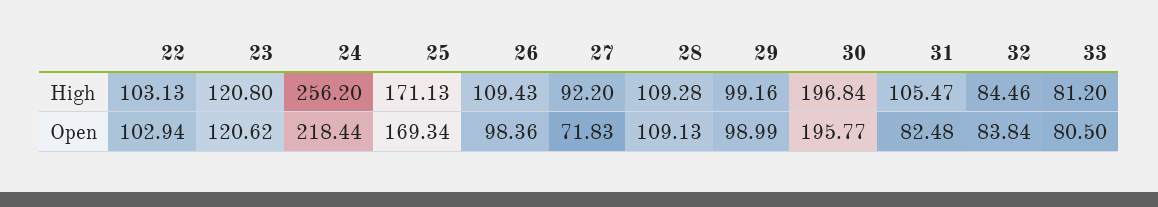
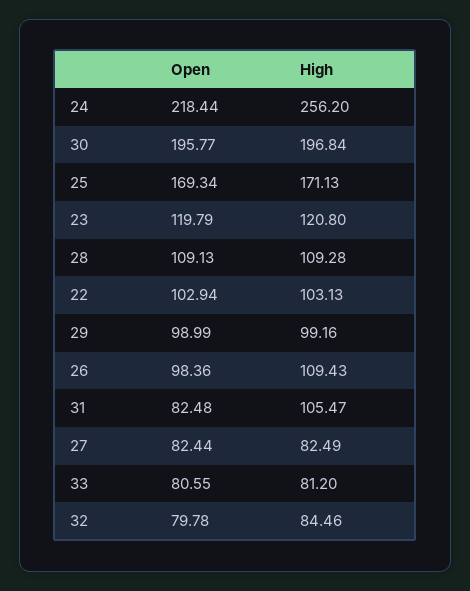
27, High: 92.2 -> 82.49
23, Open: 120.62 -> 119.79
27, Open: 71.83 -> 82.44
32, Open: 83.84 -> 79.78
33, Open: 80.5 -> 80.55

